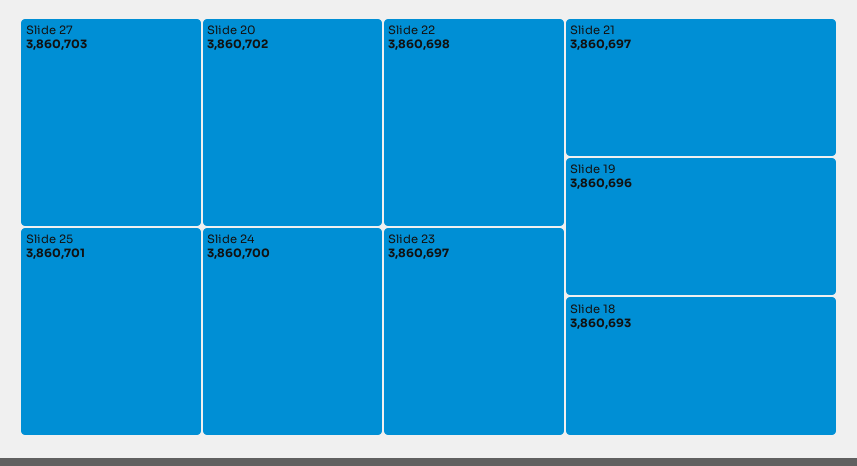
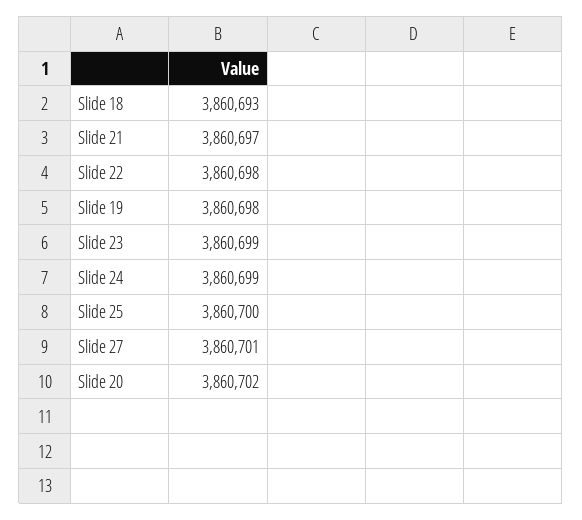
Slide 27: 3860703 -> 3860701
Slide 25: 3860701 -> 3860700
Slide 24: 3860700 -> 3860699
Slide 23: 3860697 -> 3860699
Slide 19: 3860696 -> 3860698

